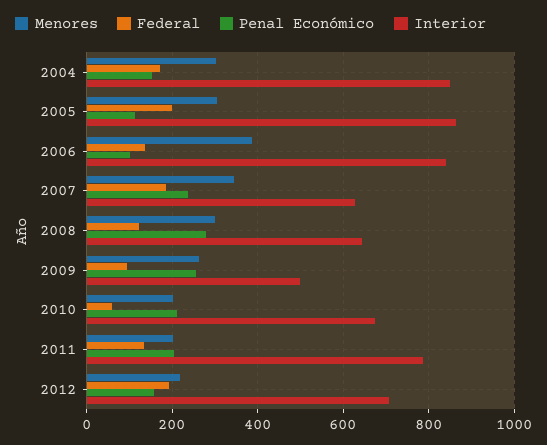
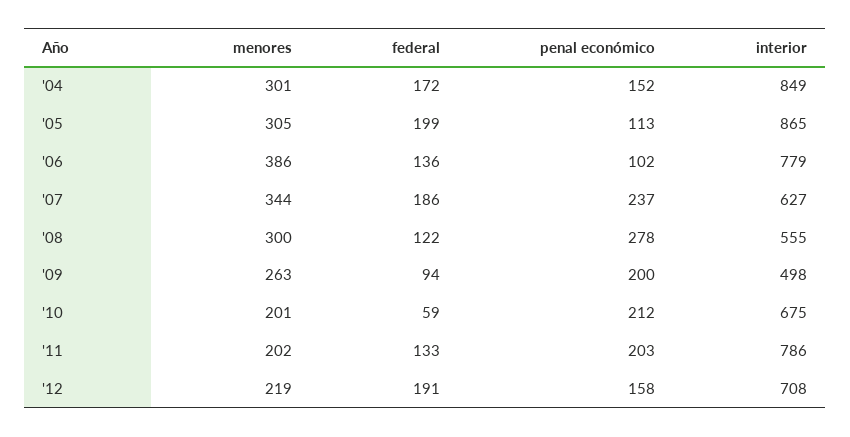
Interior, 2006: 840 -> 779
Interior, 2008: 640 -> 555
Penal Económico, 2009: 260 -> 200

